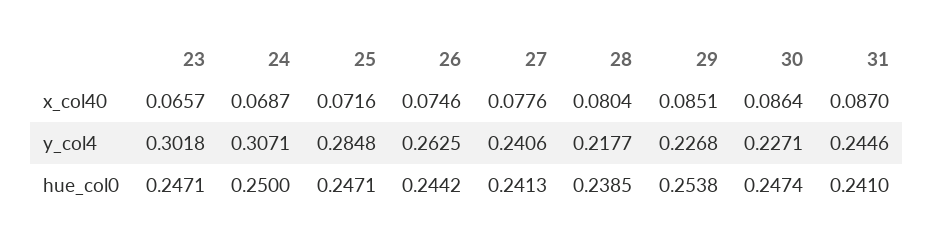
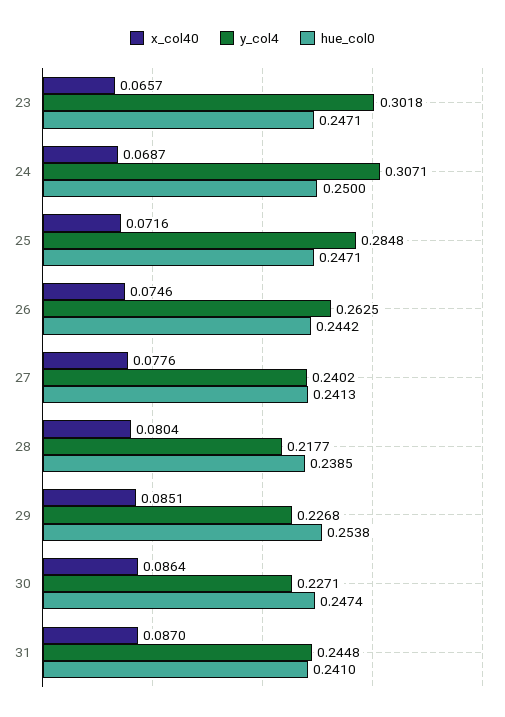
y_col4, 27: 0.2406 -> 0.2402
y_col4, 31: 0.2446 -> 0.2448

